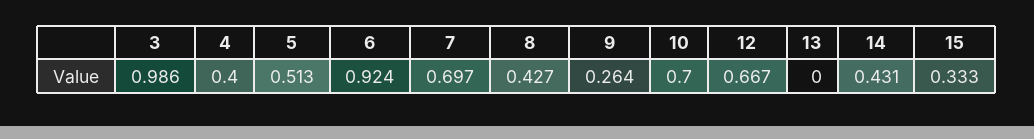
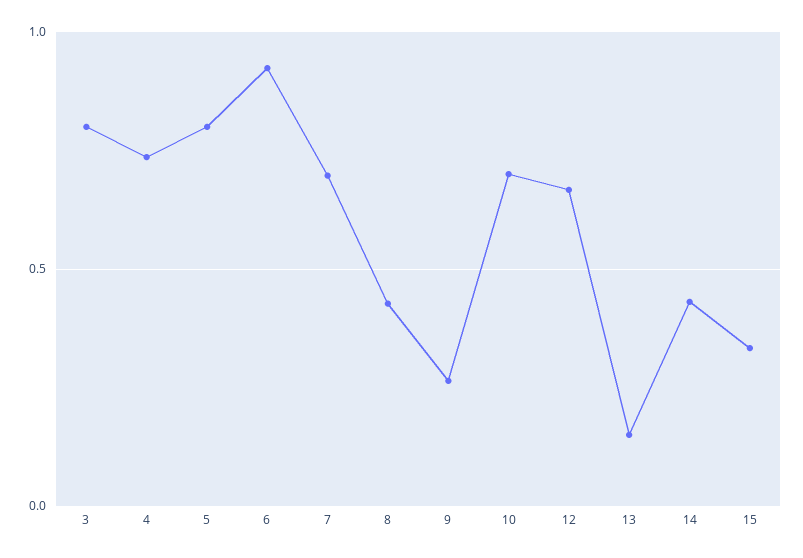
3: 0.986 -> 0.8
4: 0.4 -> 0.75
5: 0.513 -> 0.8
13: 0 -> 0.15

